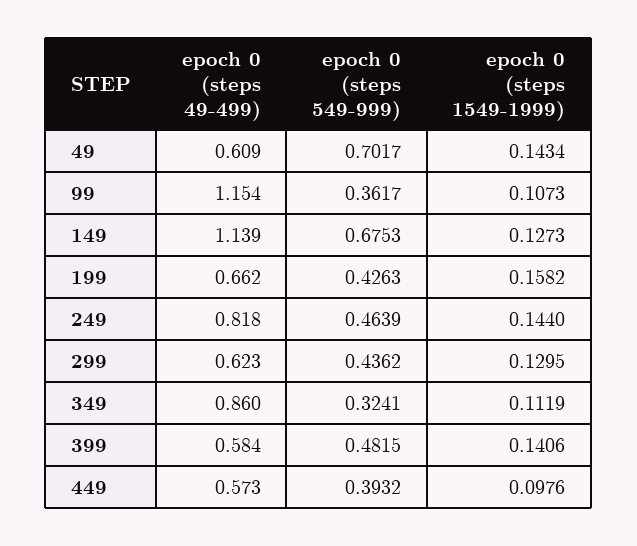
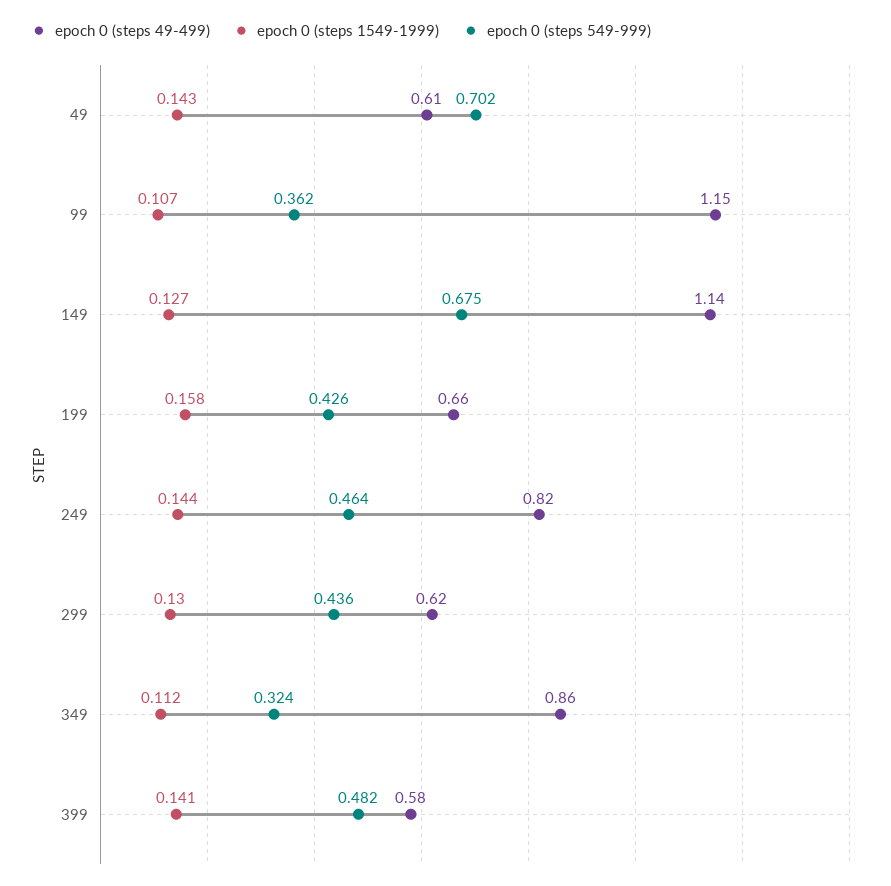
epoch 0 (steps 49-499), 449: 0.573 -> none
epoch 0 (steps 549-999), 449: 0.3932 -> none
epoch 0 (steps 1549-1999), 449: 0.0976 -> none

